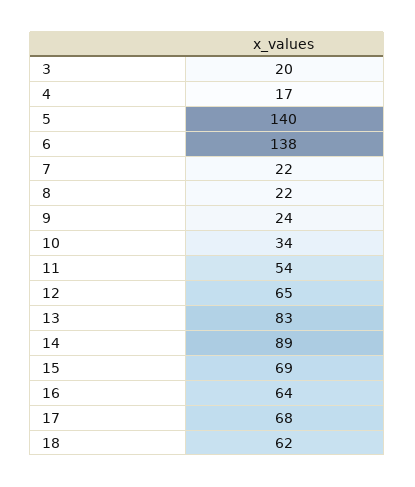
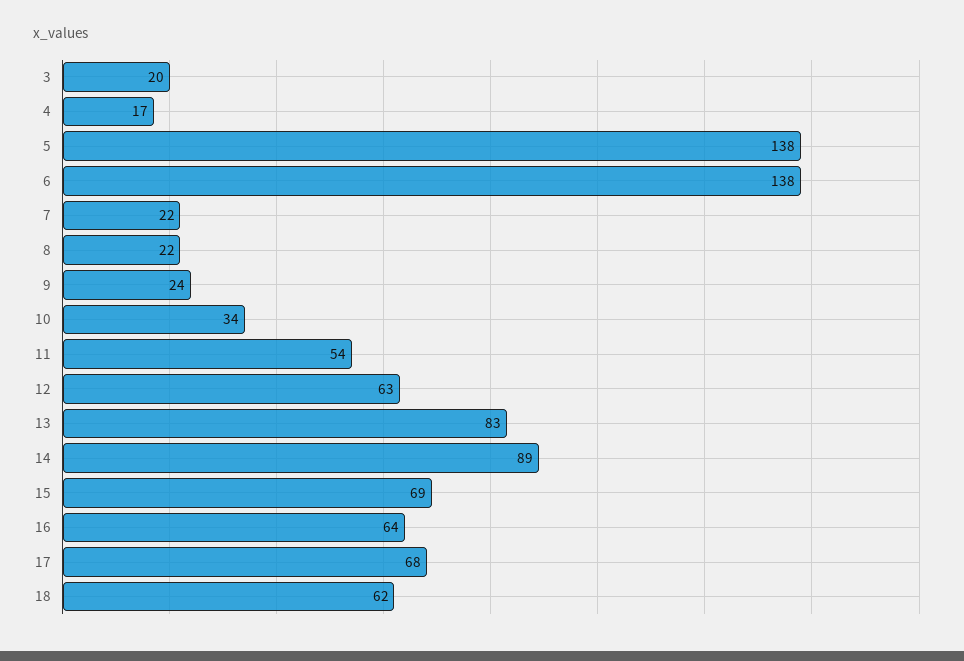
5: 140 -> 138
12: 65 -> 63

